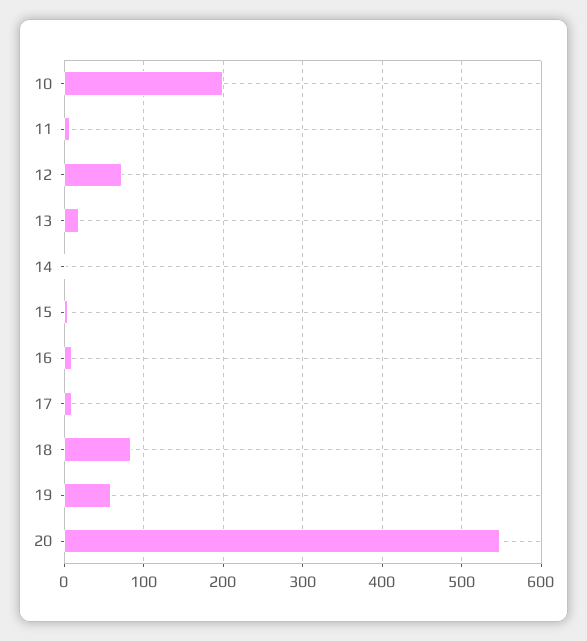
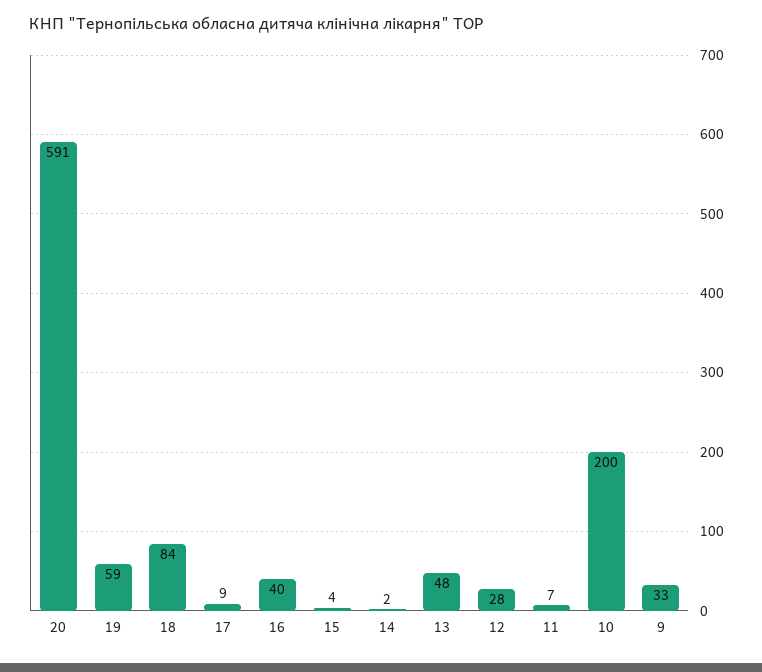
12: 70 -> 28
13: 20 -> 48
16: 10 -> 40
20: 550 -> 591
9: none -> 33

